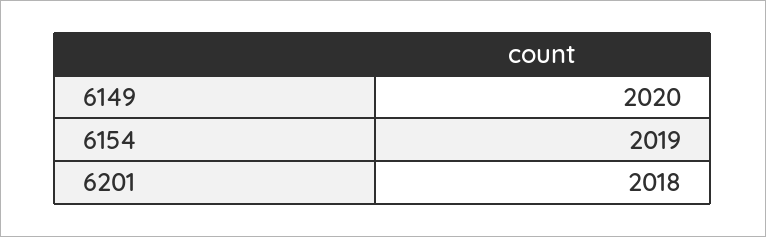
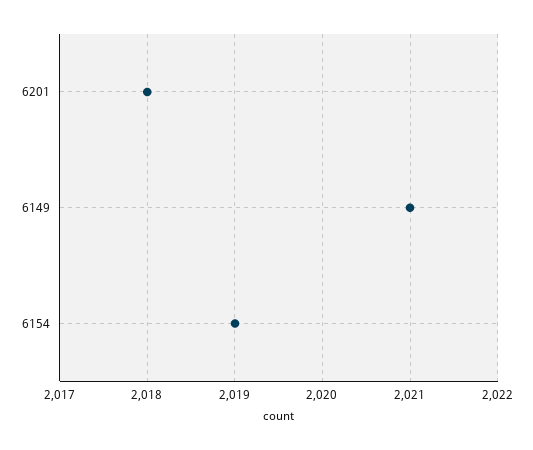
6149: 2020 -> 2021

